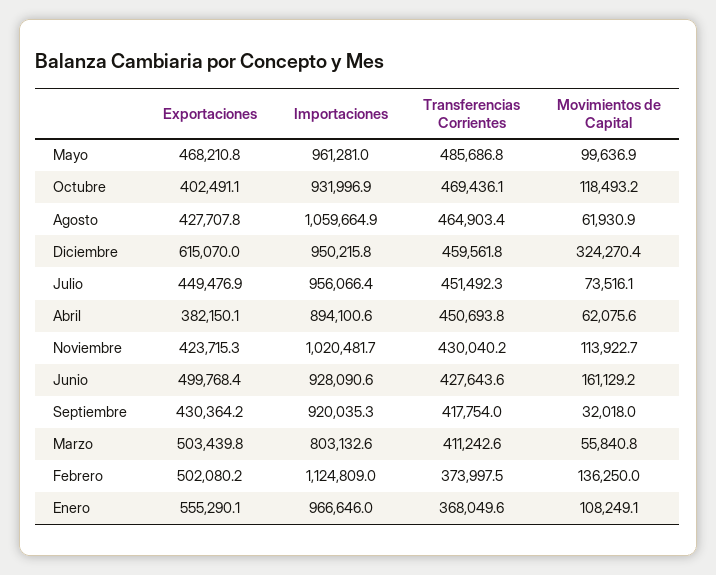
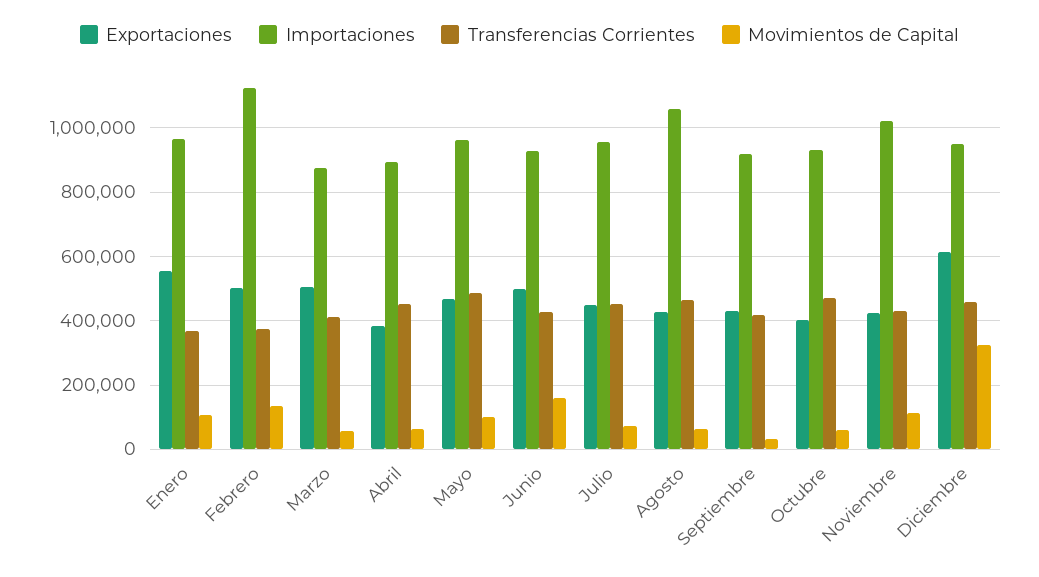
Movimientos de Capital, Octubre: 118493.2 -> 60000
Importaciones, Marzo: 803132.6 -> 880000

